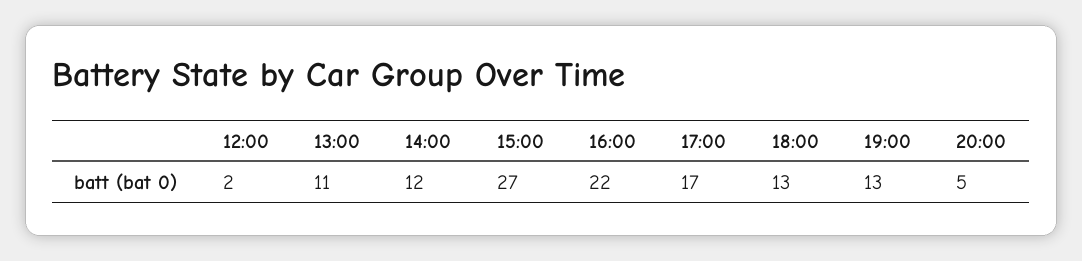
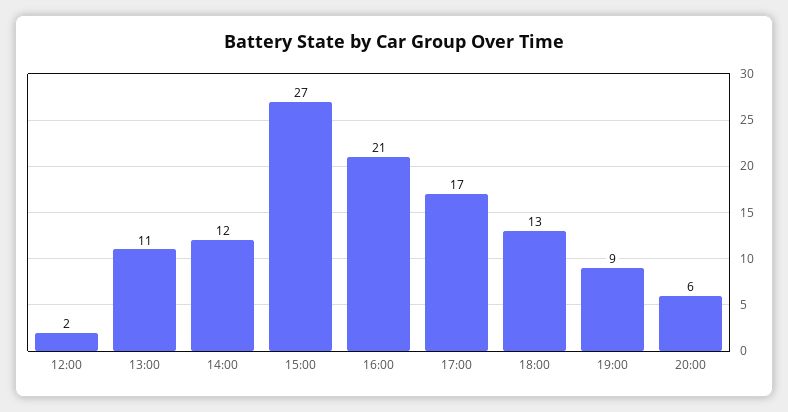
16:00: 22 -> 21
19:00: 13 -> 9
20:00: 5 -> 6

